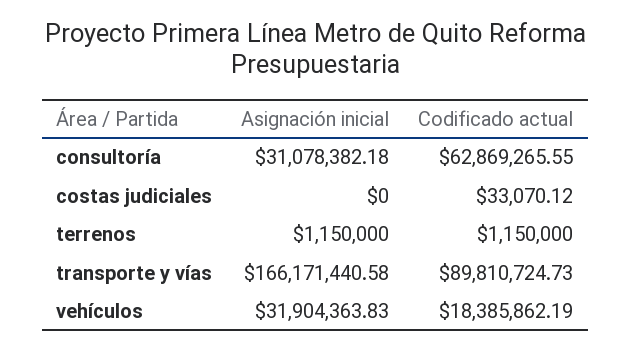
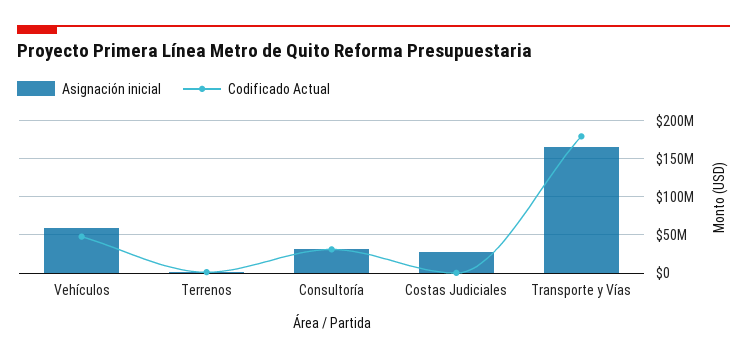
Codificado actual, consultoría: 62869265.55 -> 30000000
Asignación inicial, costas judiciales: 0 -> 30000000
Codificado actual, transporte y vías: 89810724.73 -> 180000000
Asignación inicial, vehículos: 31904363.83 -> 60000000
Codificado actual, vehículos: 18385862.19 -> 50000000

